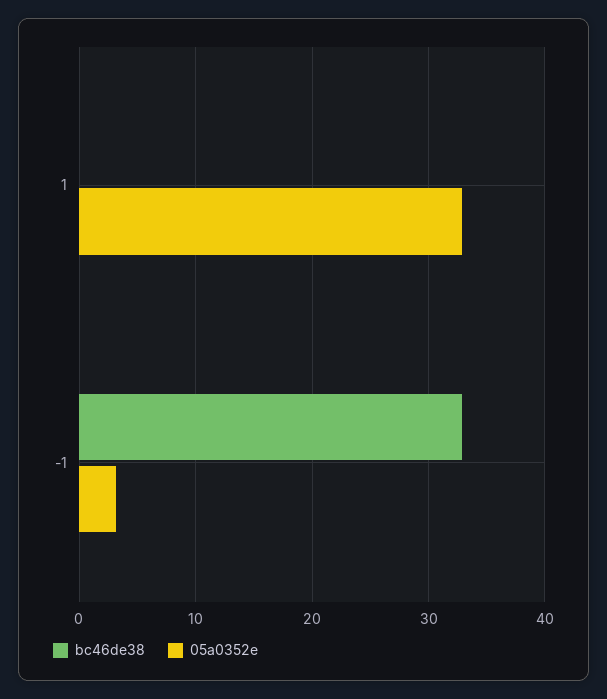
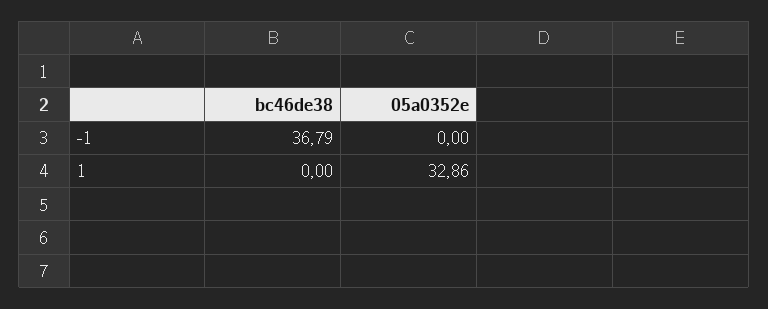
bc46de38, -1: 33 -> 36.79
05a0352e, -1: 3 -> 0

